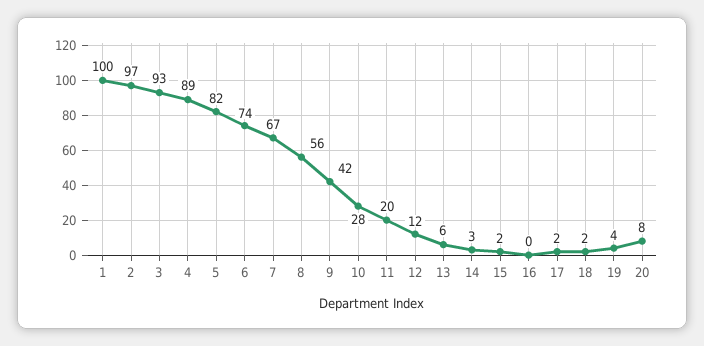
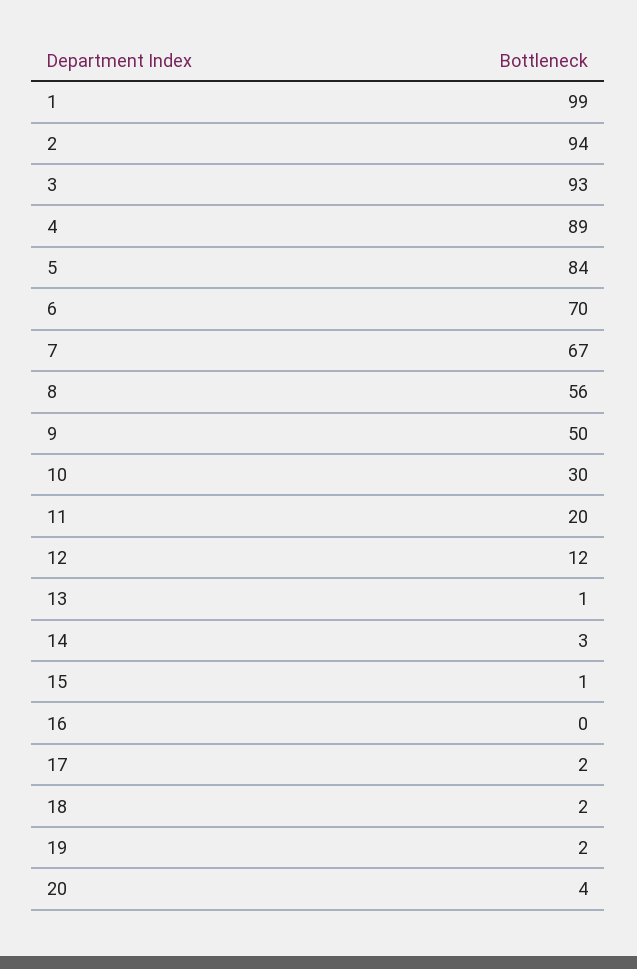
1: 100 -> 99
2: 97 -> 94
5: 82 -> 84
6: 74 -> 70
9: 42 -> 50
10: 28 -> 30
13: 6 -> 1
15: 2 -> 1
19: 4 -> 2
20: 8 -> 4

